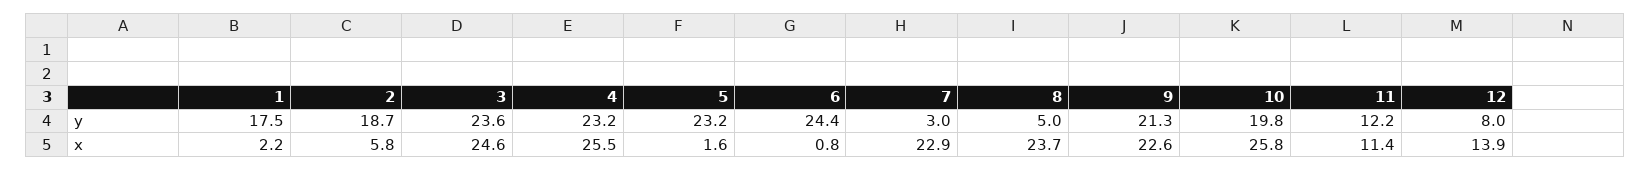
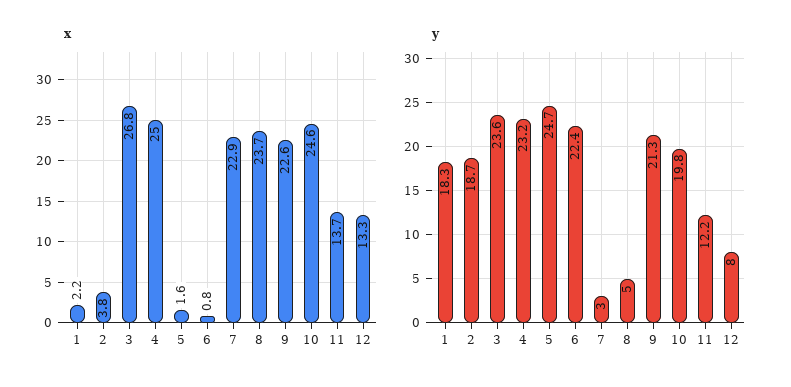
y, 1: 17.5 -> 18.3
y, 5: 23.2 -> 24.7
y, 6: 24.4 -> 22.4
x, 2: 5.8 -> 3.8
x, 3: 24.6 -> 26.8
x, 4: 25.5 -> 25
x, 10: 25.8 -> 24.6
x, 11: 11.4 -> 13.7
x, 12: 13.9 -> 13.3

